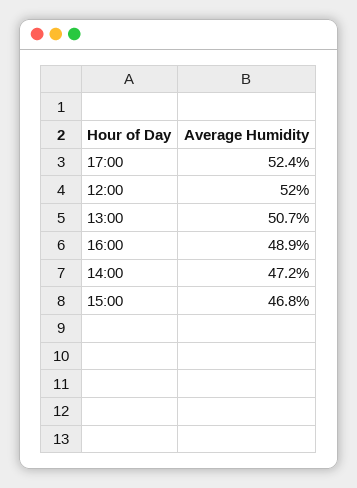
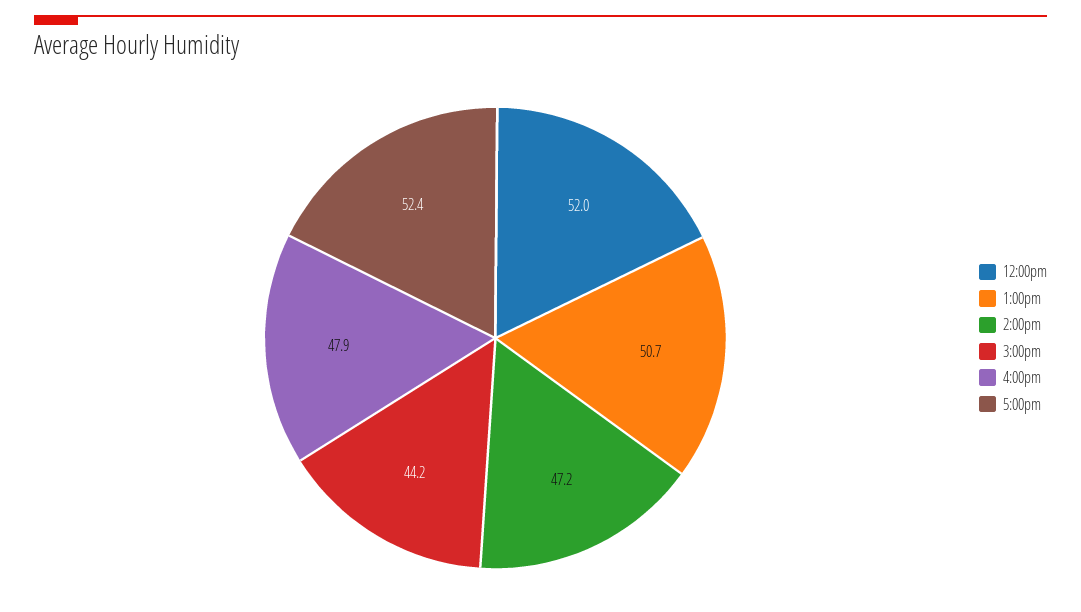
16:00: 48.9 -> 47.9
15:00: 46.8 -> 44.2

